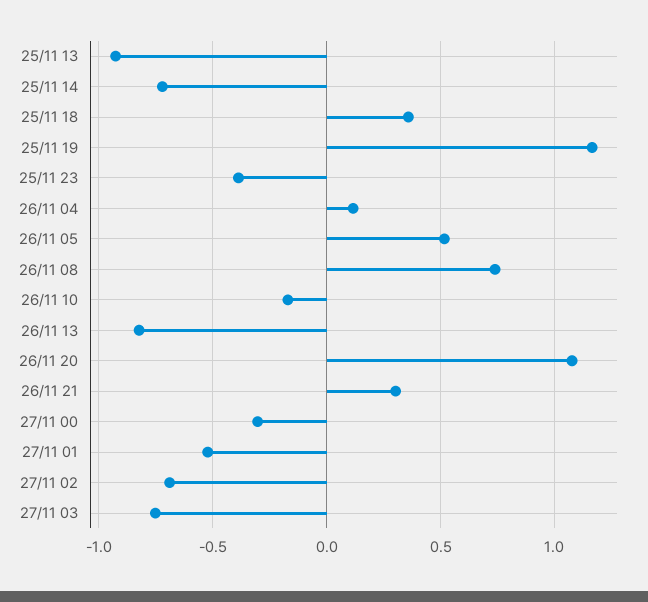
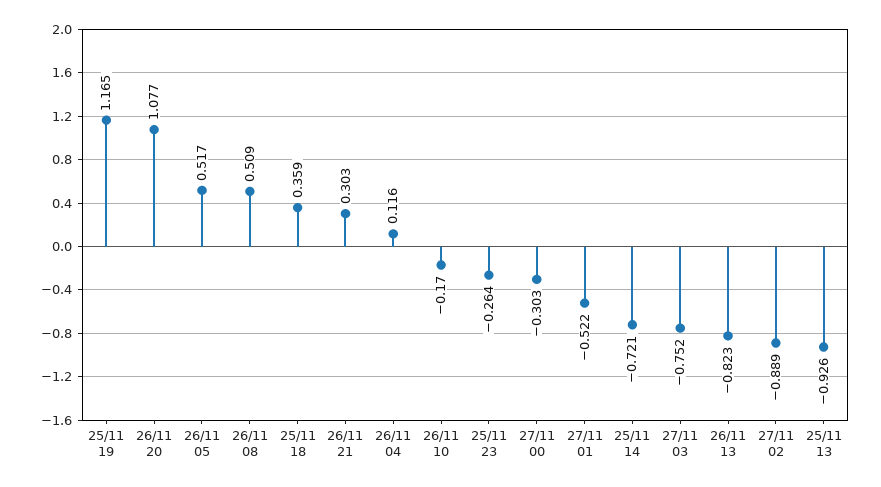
25/11 23: -0.4 -> -0.264
26/11 08: 0.75 -> 0.509
27/11 02: -0.7 -> -0.889

